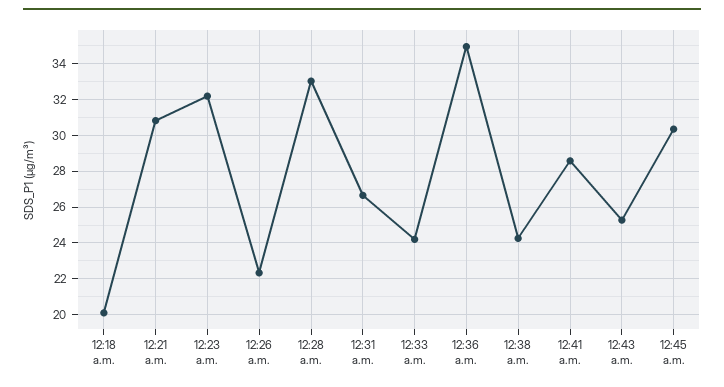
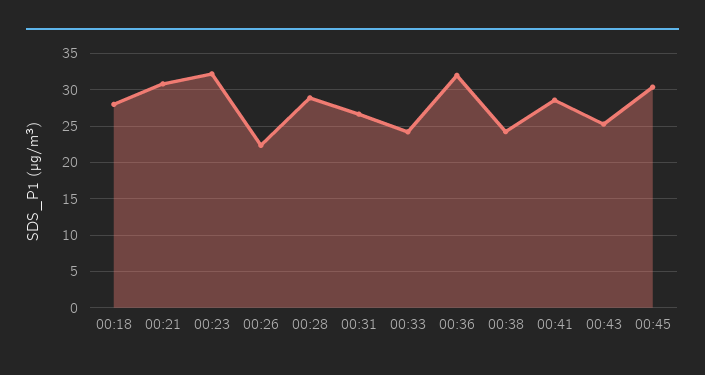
12:18 a.m.: 20 -> 28
12:28 a.m.: 33 -> 29
12:36 a.m.: 35 -> 32

